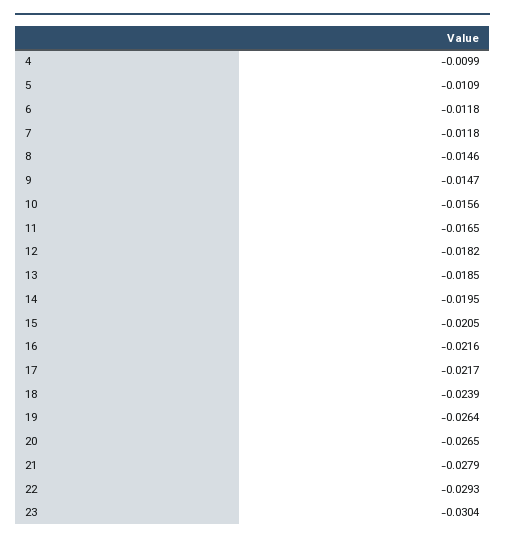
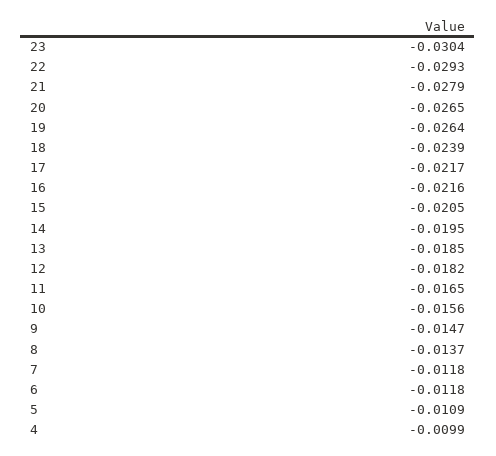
8: -0.0146 -> -0.0137

